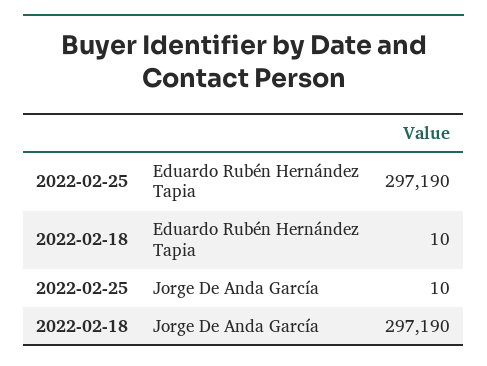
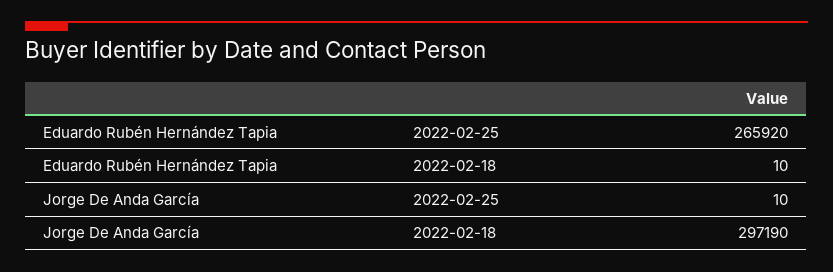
2022-02-25, Eduardo Rubén Hernández Tapia: 297190 -> 265920

